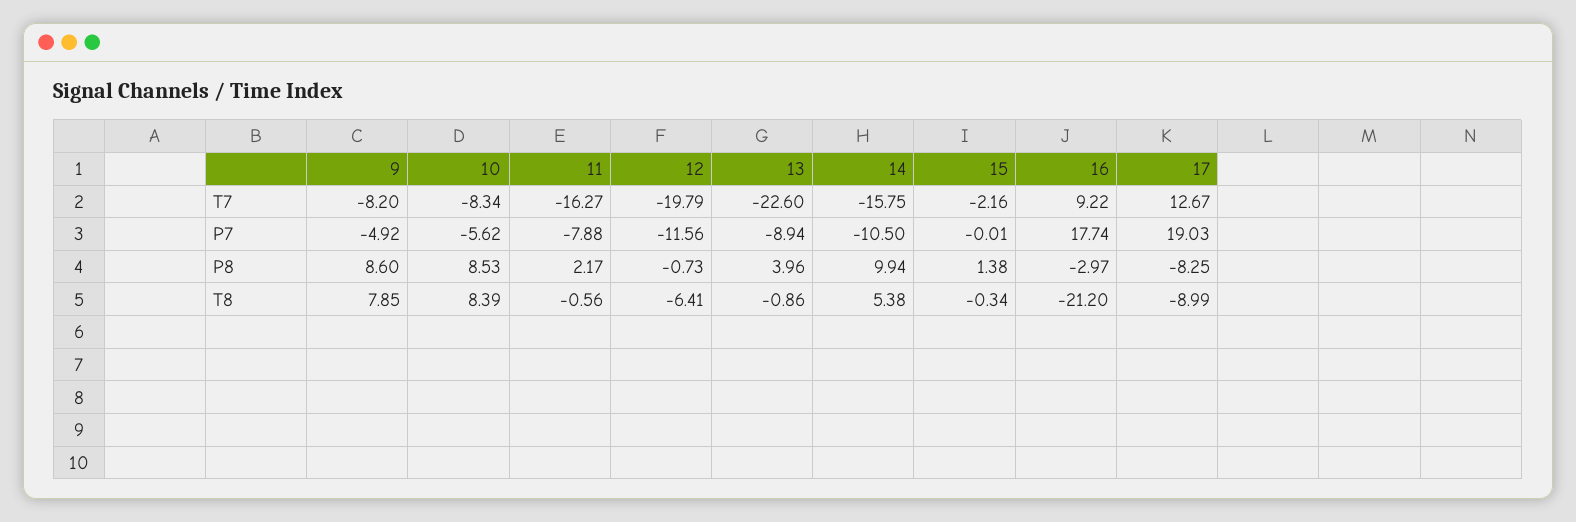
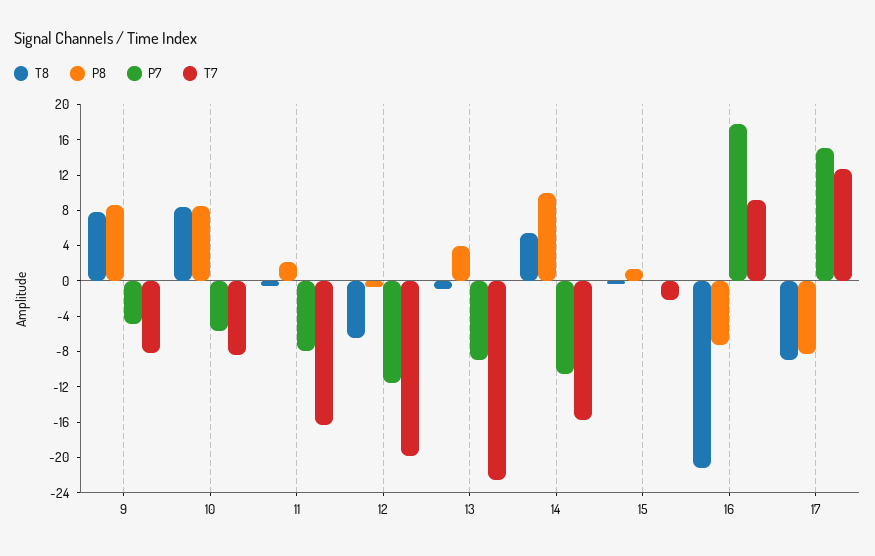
P7, 17: 19.03 -> 15
P8, 16: -2.97 -> -7

